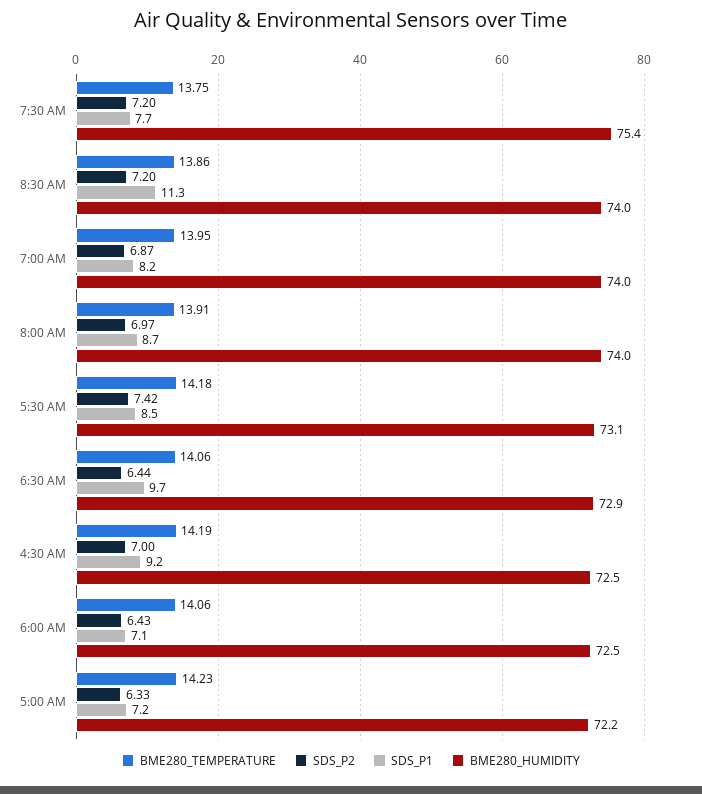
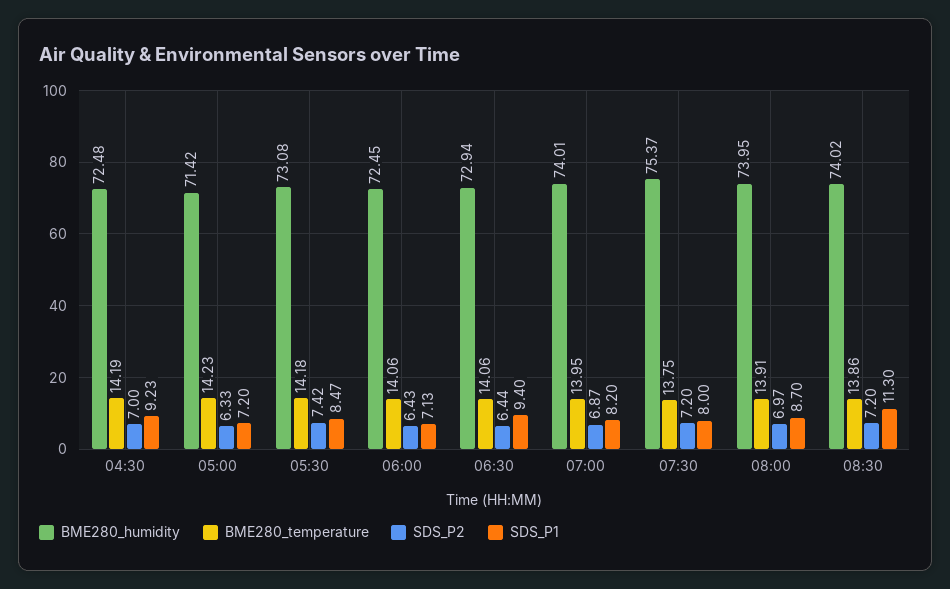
SDS_P1, 7:30 AM: 7.7 -> 8
SDS_P1, 6:30 AM: 9.7 -> 9.4
BME280_HUMIDITY, 5:00 AM: 72.2 -> 71.42

